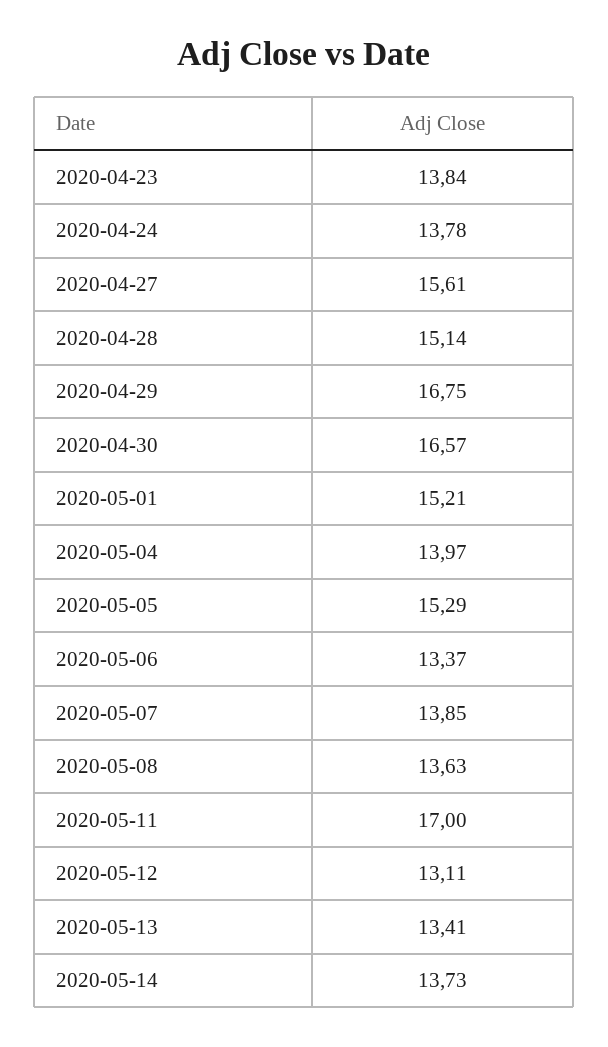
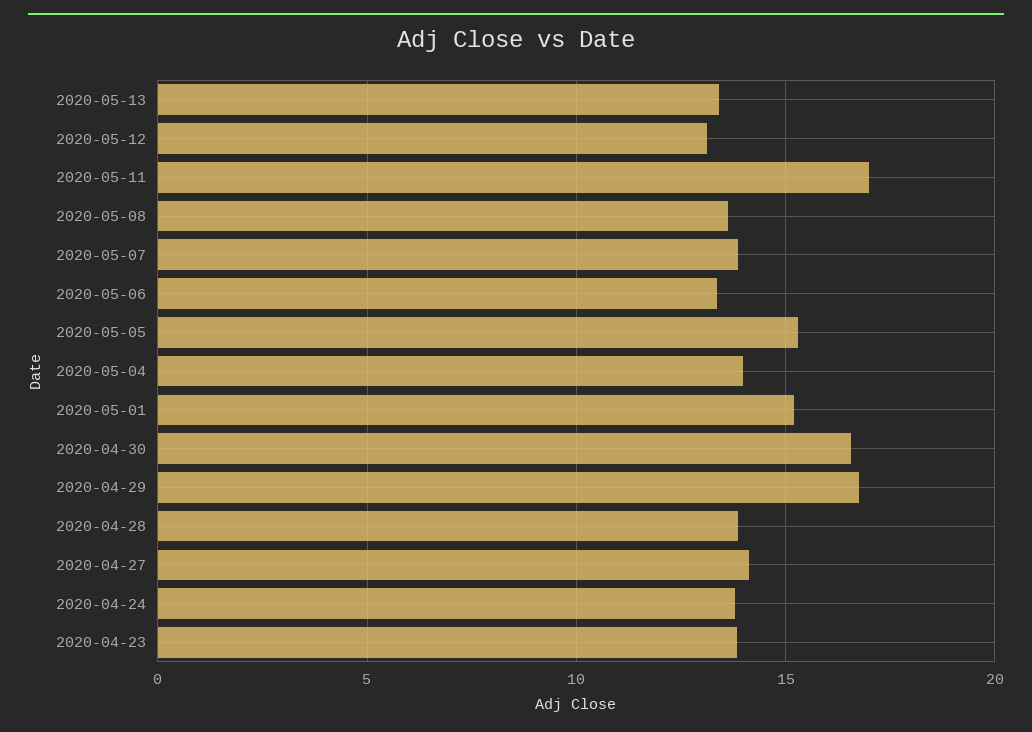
2020-04-27: 15.61 -> 14
2020-04-28: 15.14 -> 14
2020-05-14: 13.73 -> none

